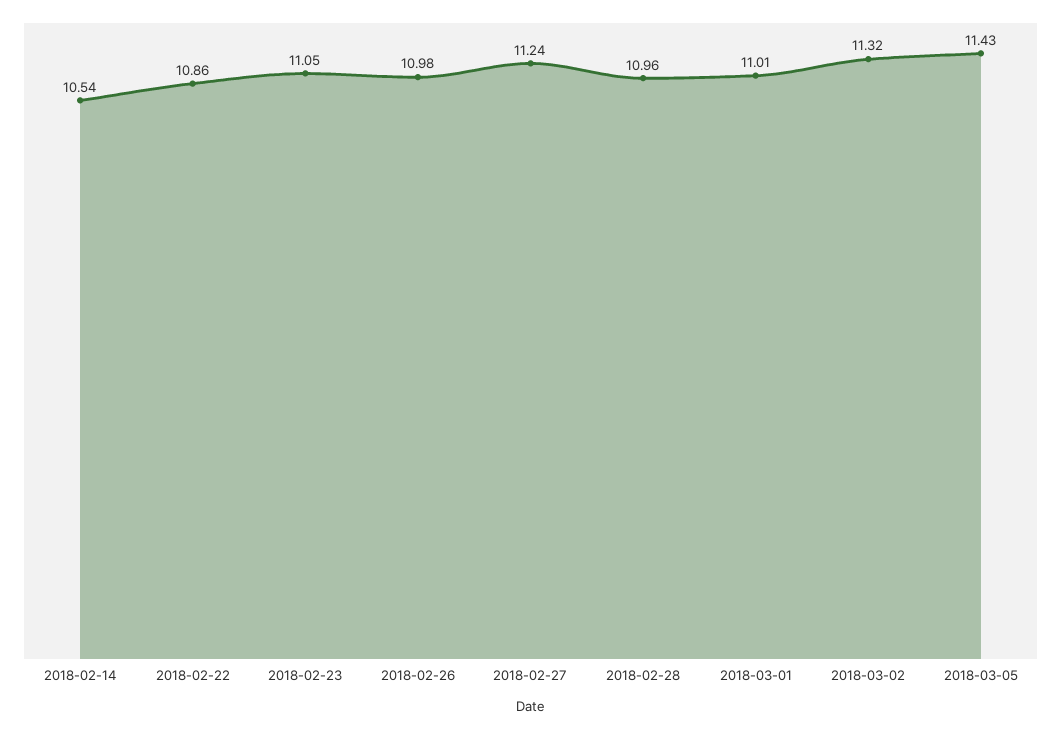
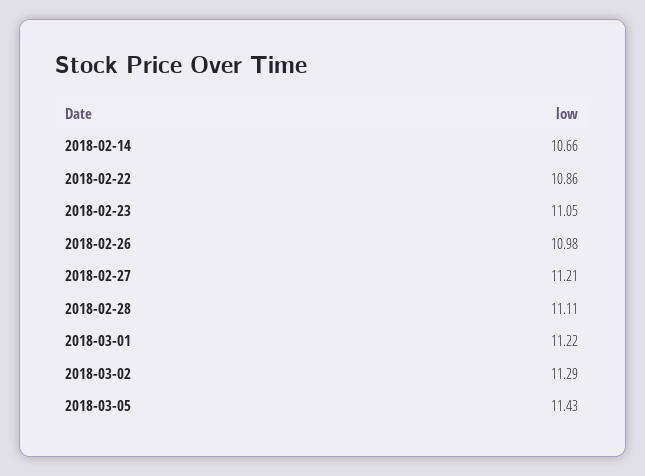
2018-02-14: 10.54 -> 10.66
2018-02-27: 11.24 -> 11.21
2018-02-28: 10.96 -> 11.11
2018-03-01: 11.01 -> 11.22
2018-03-02: 11.32 -> 11.29

